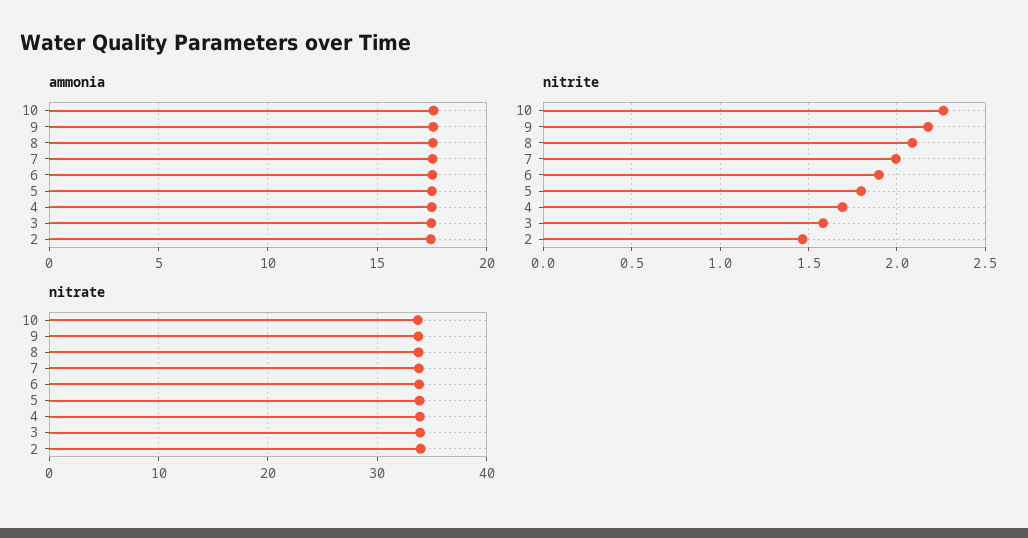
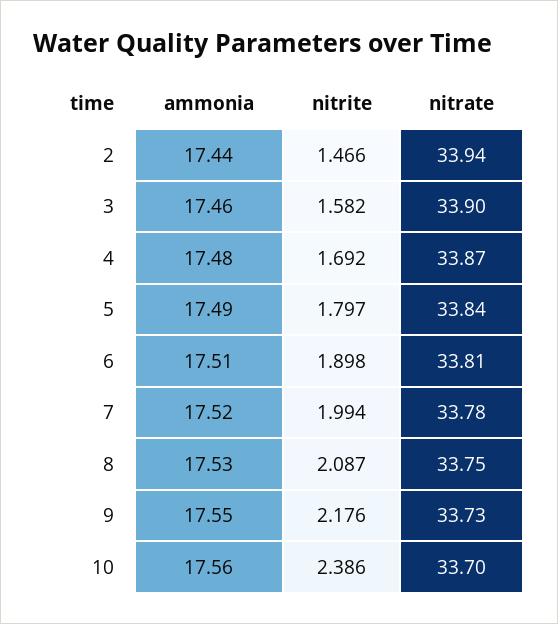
nitrite, 10: 2.25 -> 2.386

